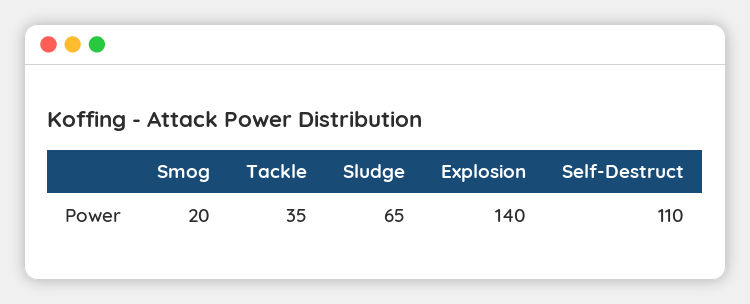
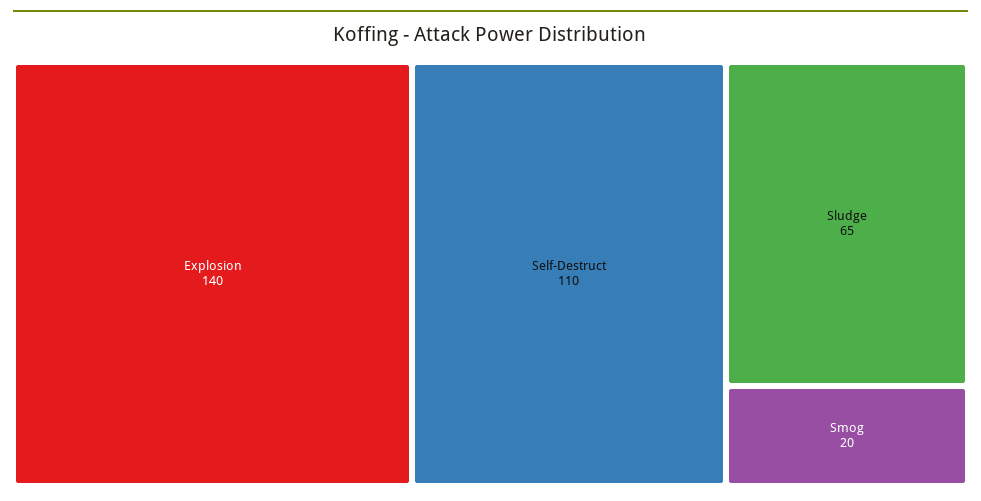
Tackle: 35 -> none

